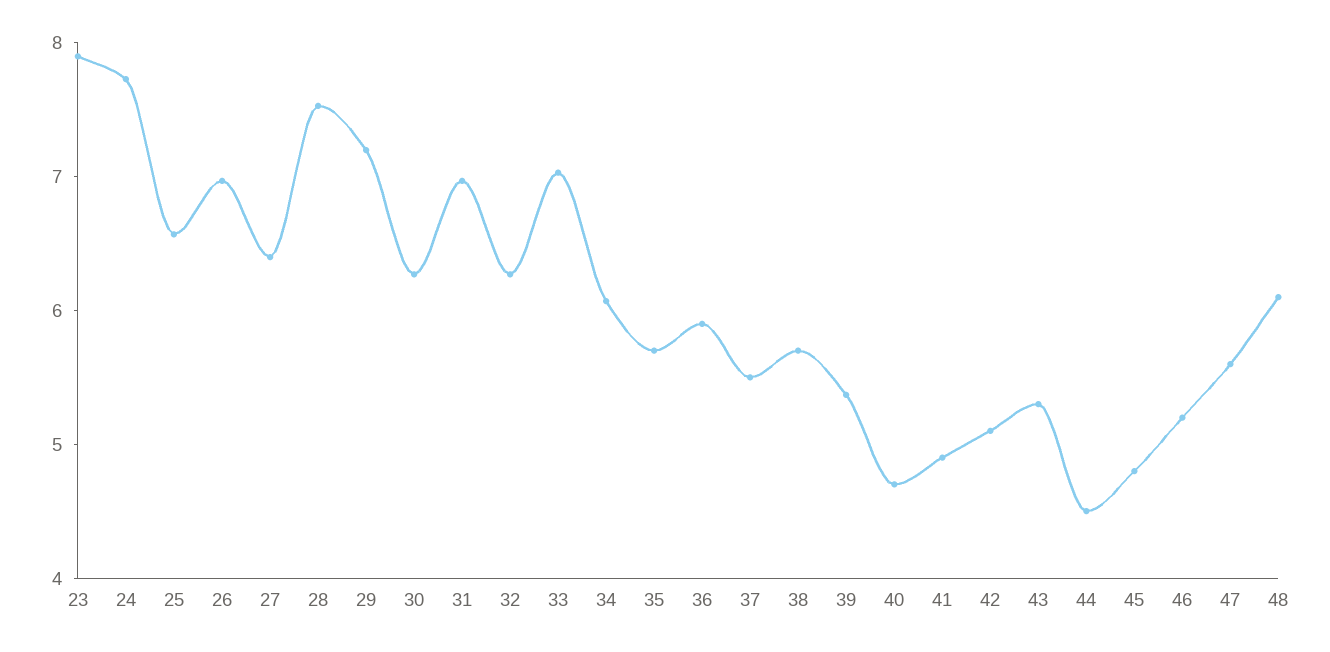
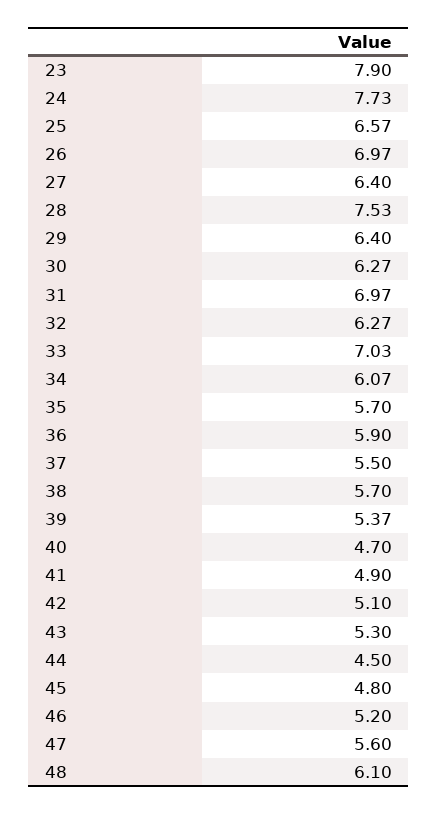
29: 7.2 -> 6.4

